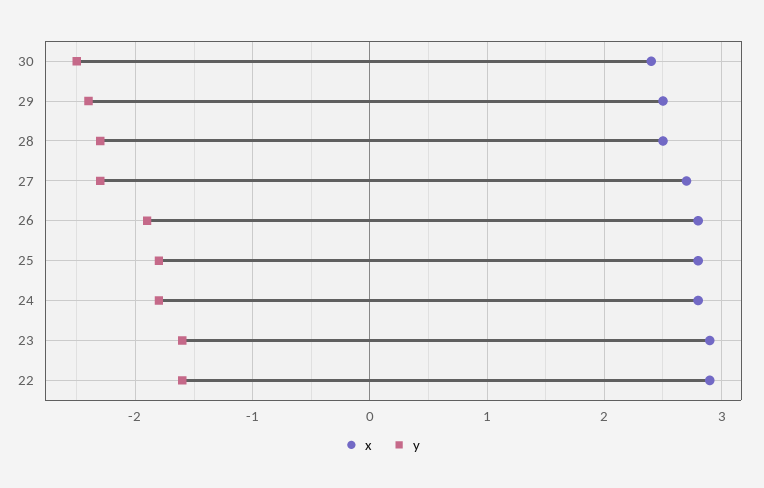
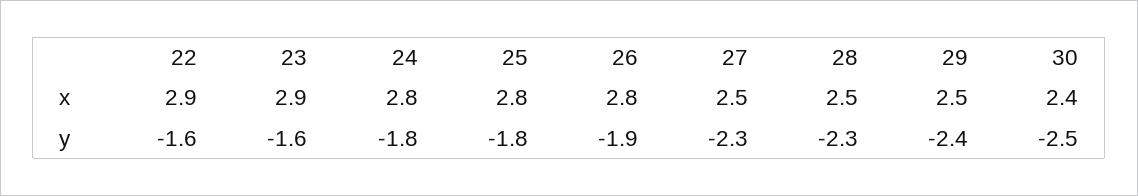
x, 27: 2.7 -> 2.5

